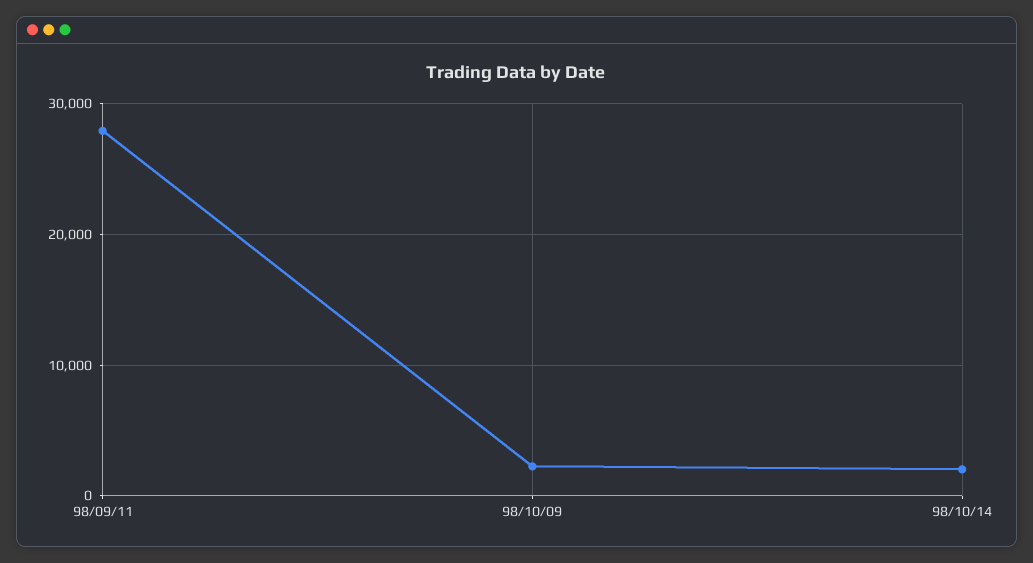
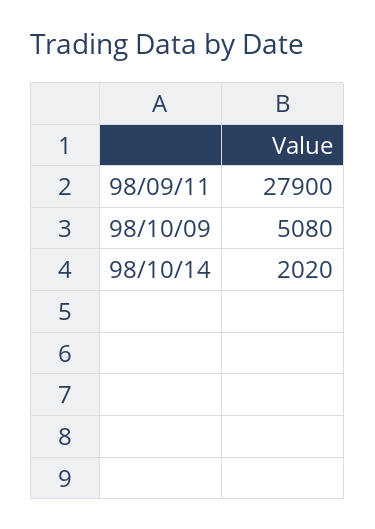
98/10/09: 2000 -> 5080

